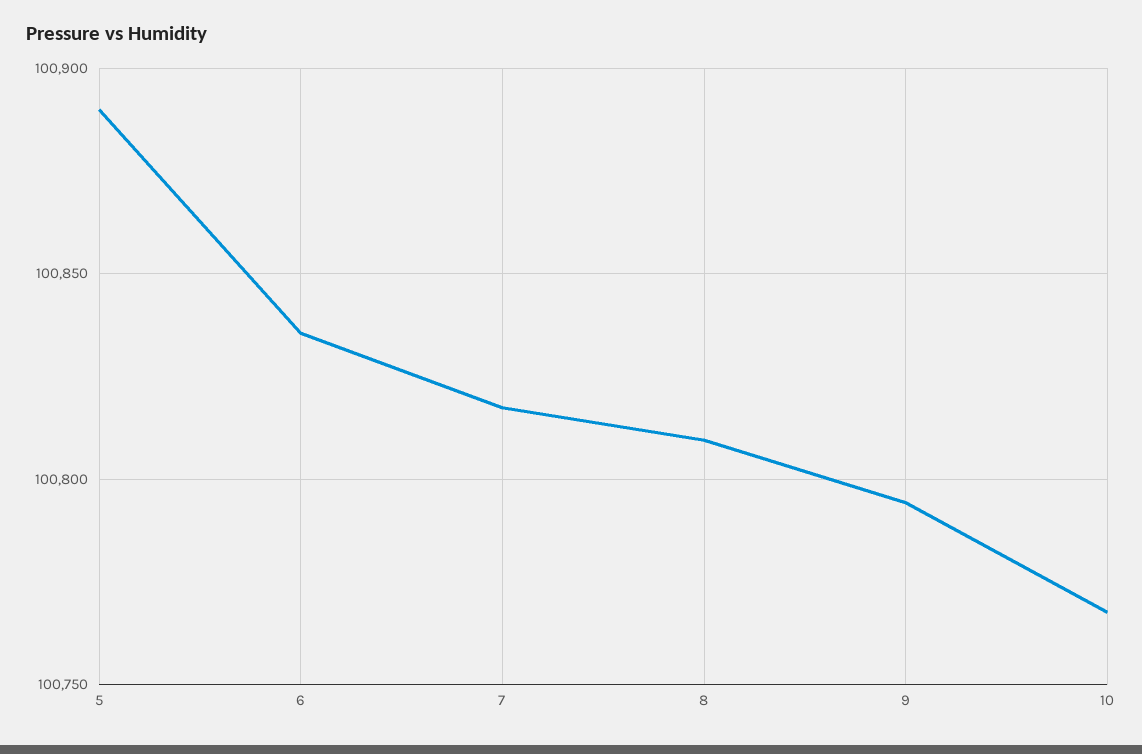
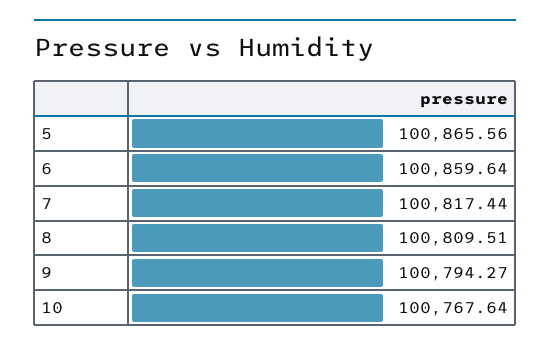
5: 100890 -> 100865.56
6: 100835 -> 100859.64

